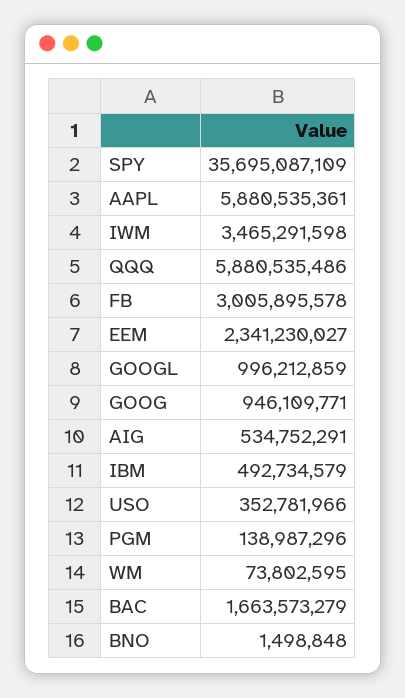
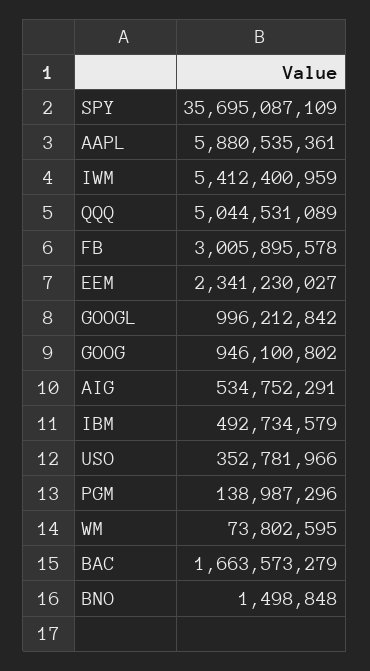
IWM: 3465291598 -> 5412400959
QQQ: 5880535486 -> 5044531089
GOOGL: 996212859 -> 996212842
GOOG: 946109771 -> 946100802

